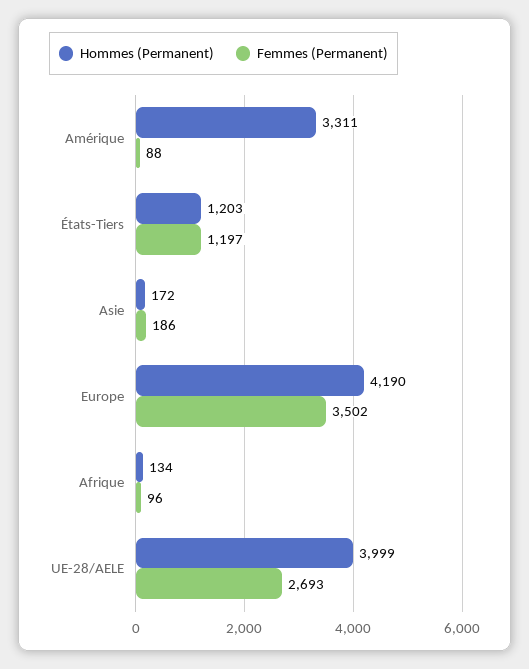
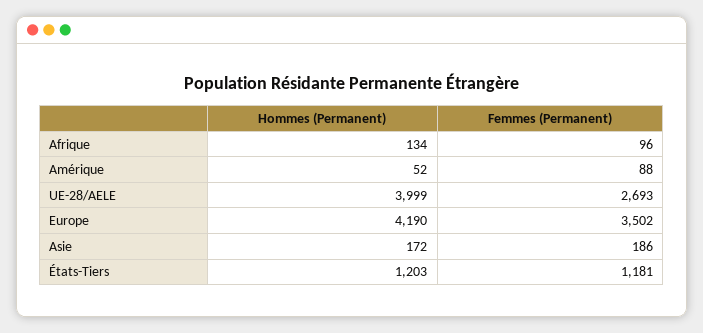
Hommes (Permanent), Amérique: 3311 -> 52
Femmes (Permanent), États-Tiers: 1197 -> 1181

